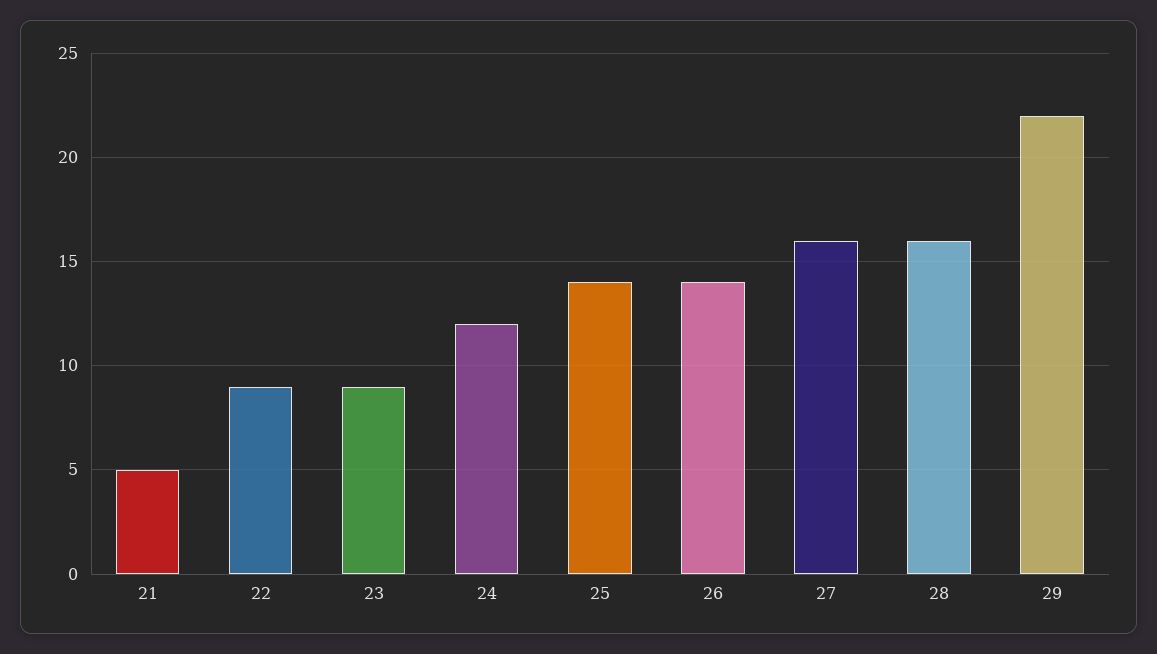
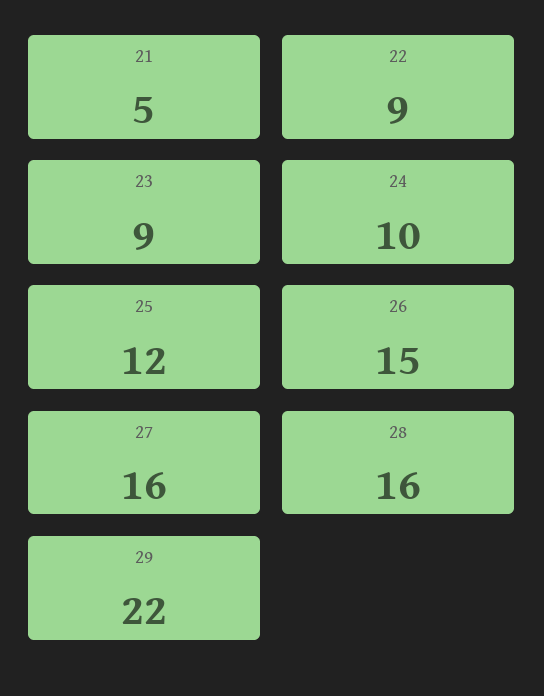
24: 12 -> 10
25: 14 -> 12
26: 14 -> 15

